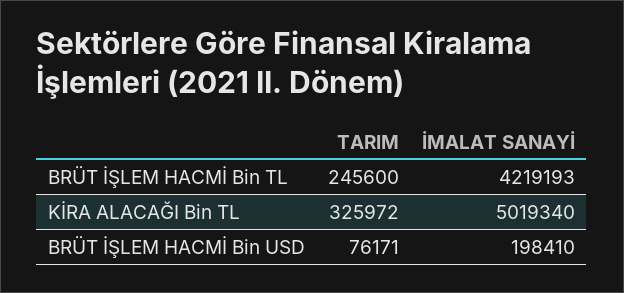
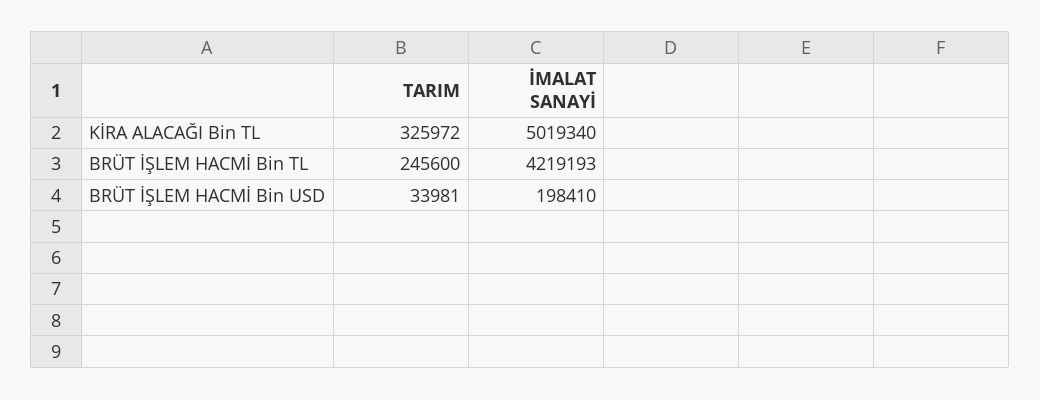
TARIM, BRÜT İŞLEM HACMİ Bin USD: 76171 -> 33981

